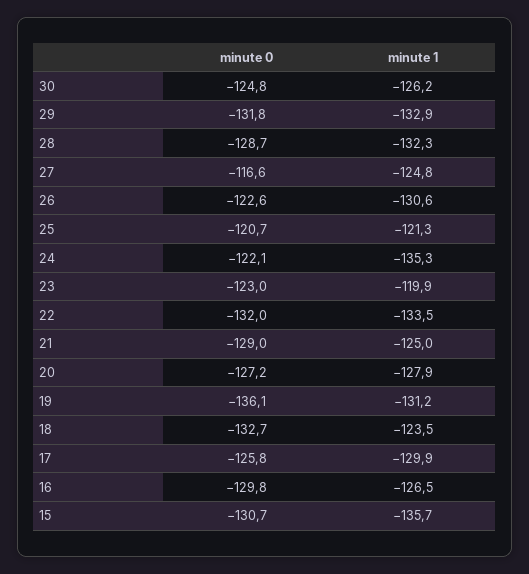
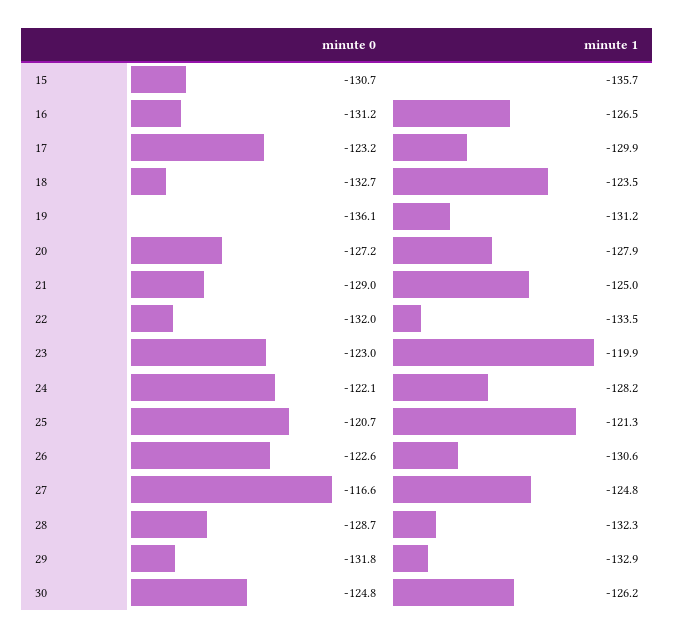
minute 1, 24: -135.3 -> -128.2
minute 0, 17: -125.8 -> -123.2
minute 0, 16: -129.8 -> -131.2

